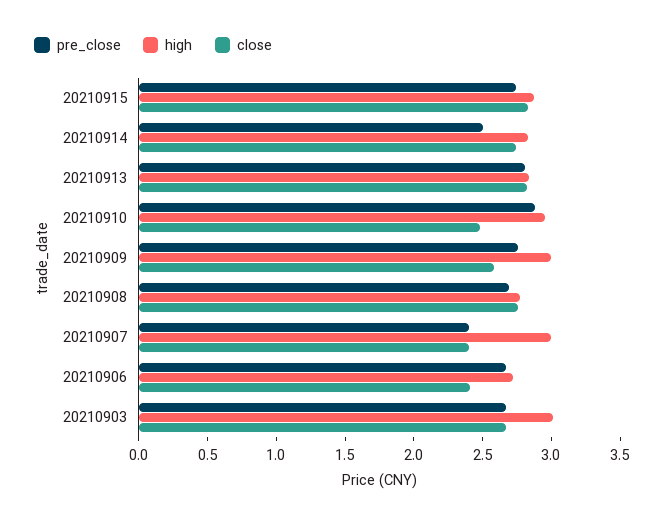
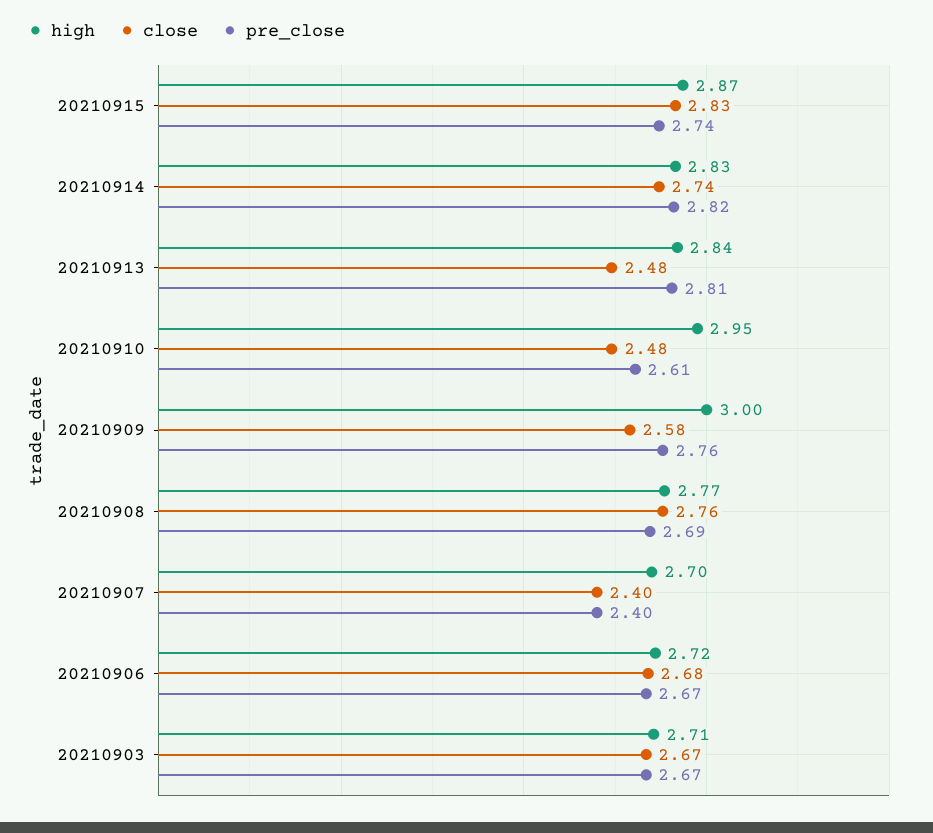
pre_close, 20210914: 2.5 -> 2.82
close, 20210913: 2.8 -> 2.48
pre_close, 20210910: 2.9 -> 2.61
high, 20210907: 3 -> 2.7
close, 20210906: 2.4 -> 2.68
high, 20210903: 3 -> 2.71

